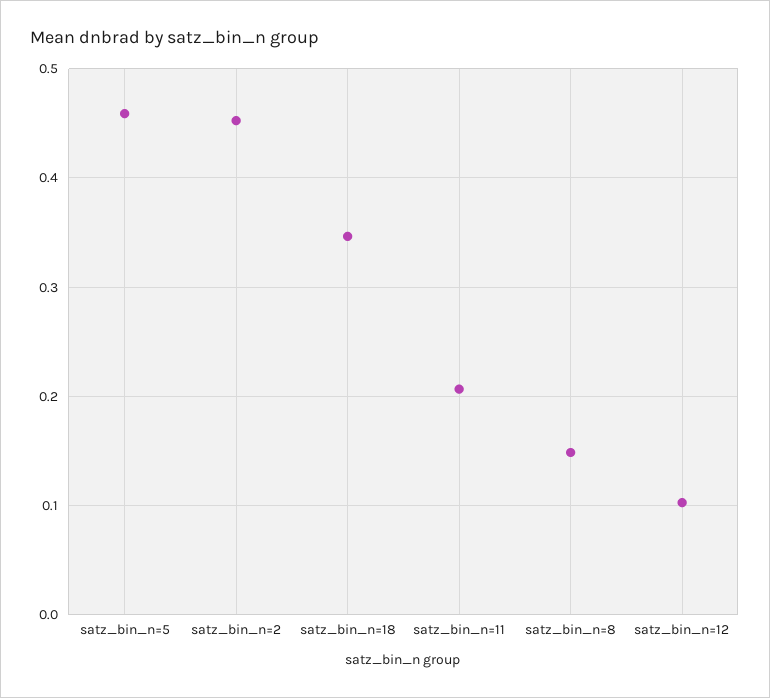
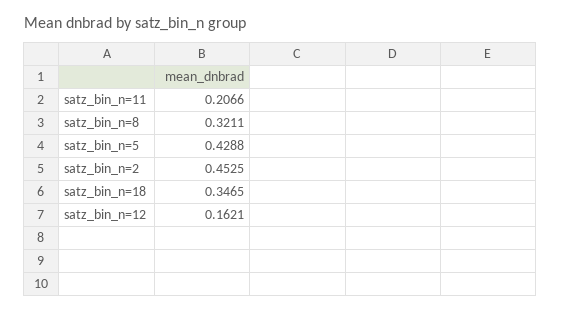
satz_bin_n=5: 0.46 -> 0.4288
satz_bin_n=8: 0.15 -> 0.3211
satz_bin_n=12: 0.1 -> 0.1621

